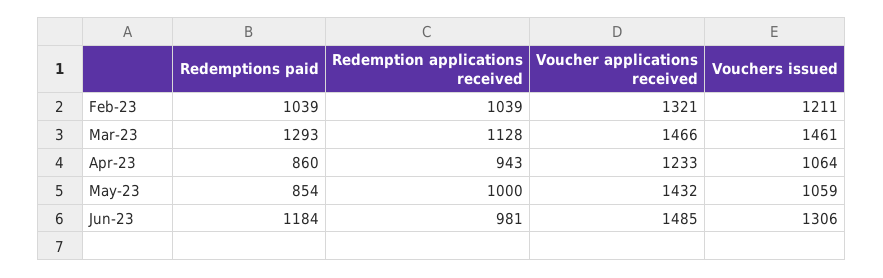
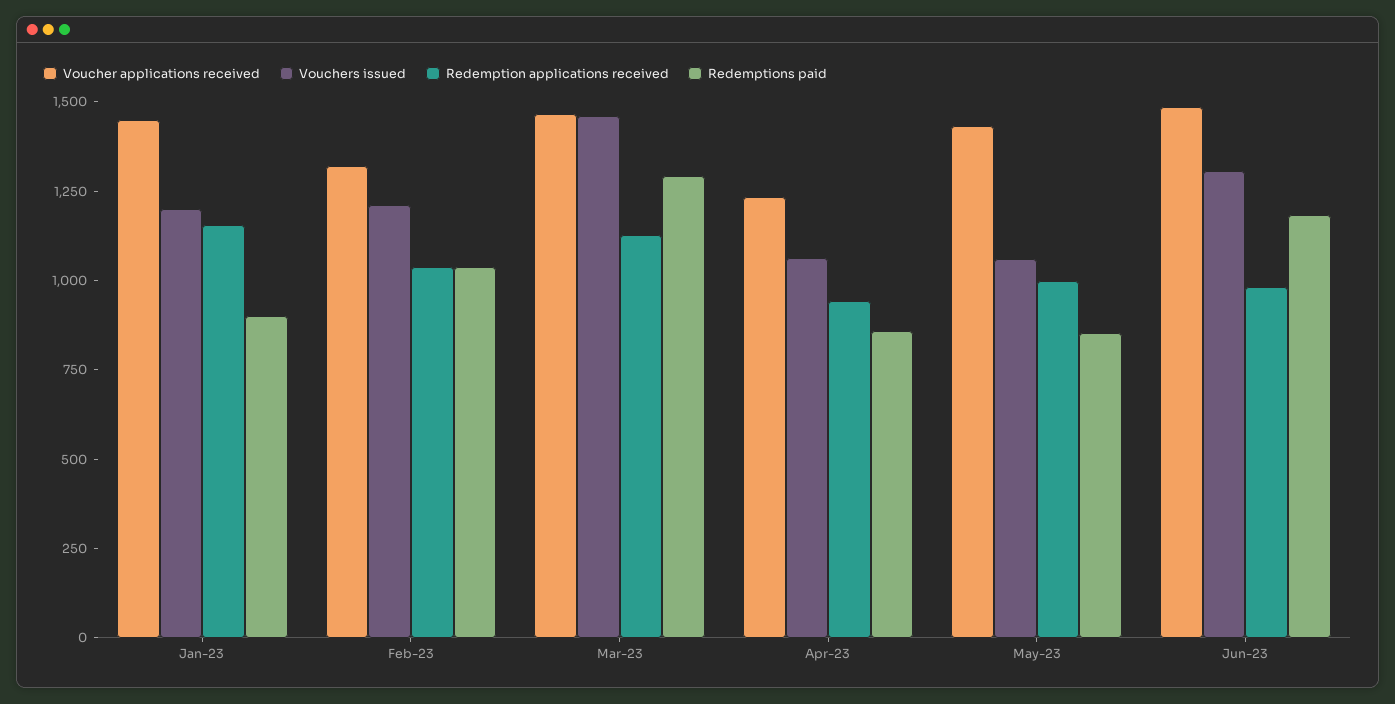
Voucher applications received, Jan-23: none -> 1450
Vouchers issued, Jan-23: none -> 1200
Redemption applications received, Jan-23: none -> 1150
Redemptions paid, Jan-23: none -> 900

